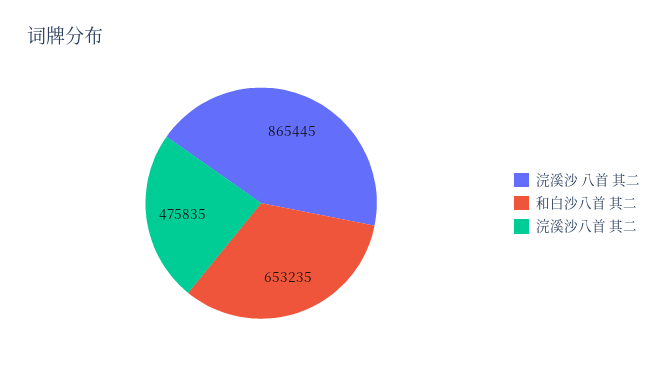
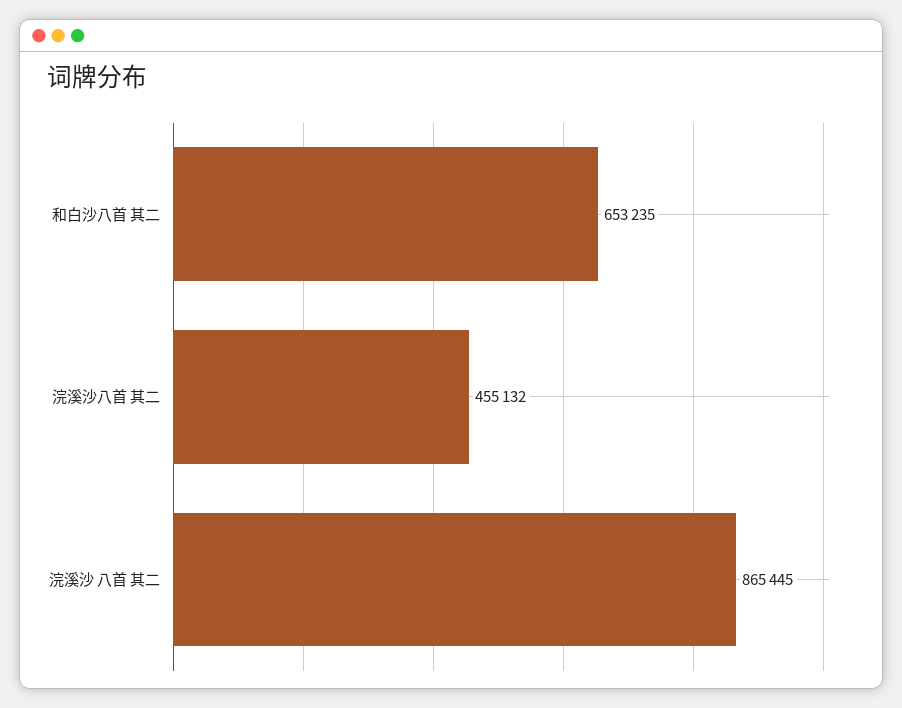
浣溪沙八首 其二: 475835 -> 455132

